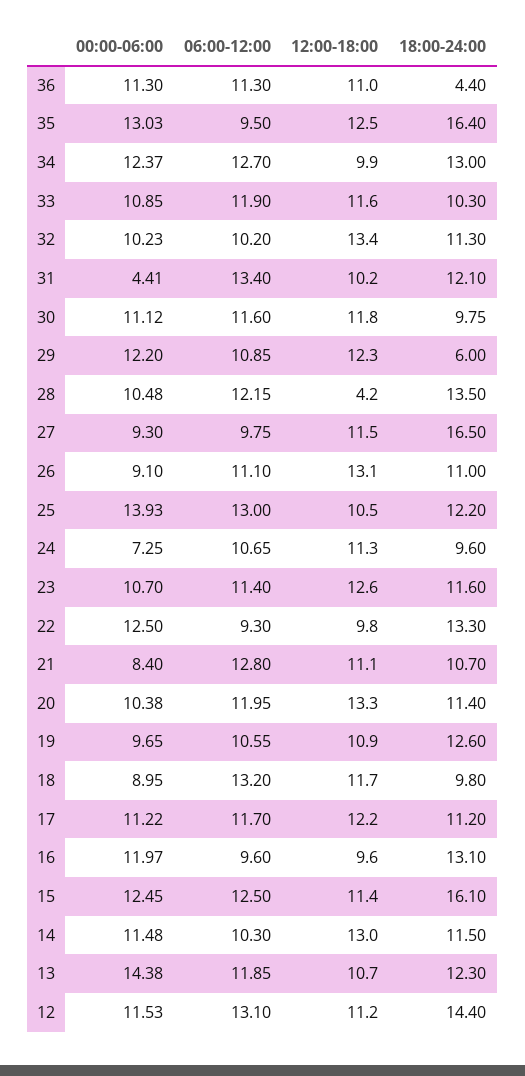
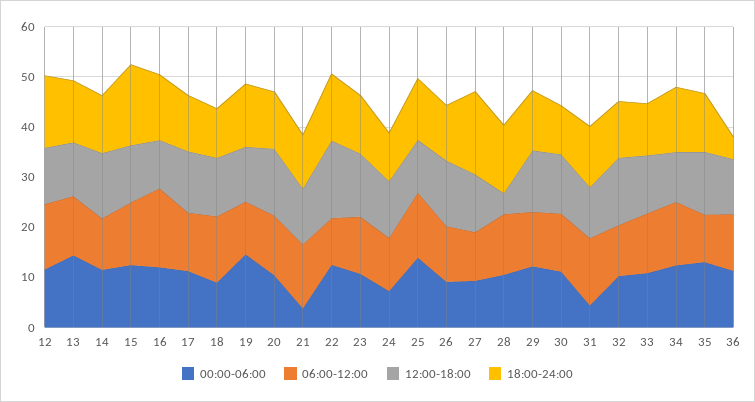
18:00-24:00, 35: 16.4 -> 12
18:00-24:00, 29: 6 -> 12
12:00-18:00, 22: 9.8 -> 16
00:00-06:00, 21: 8.4 -> 4
00:00-06:00, 19: 9.65 -> 14
06:00-12:00, 16: 9.6 -> 16

